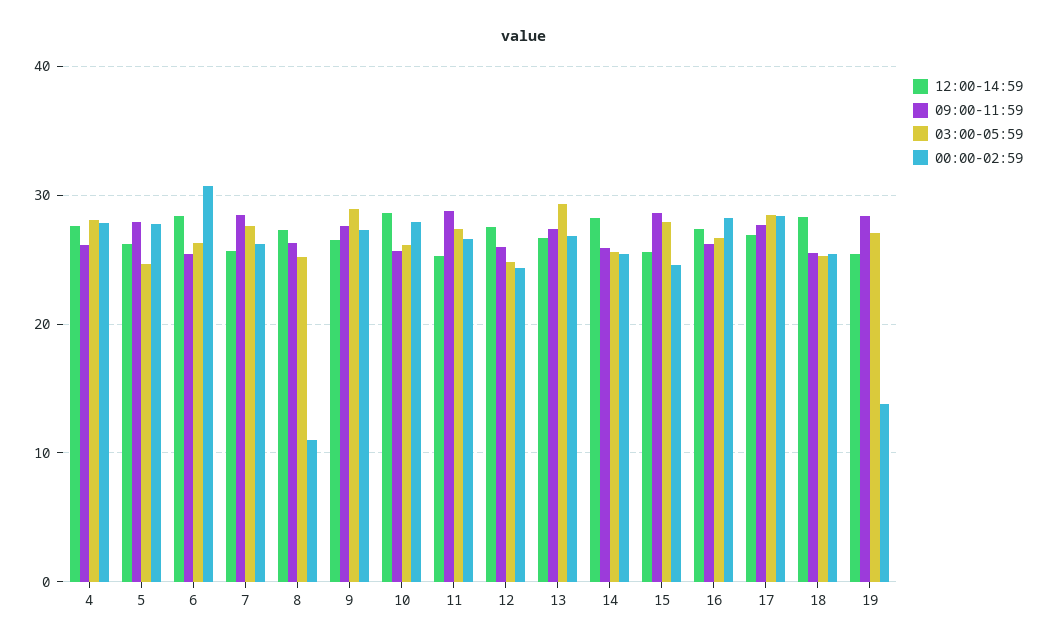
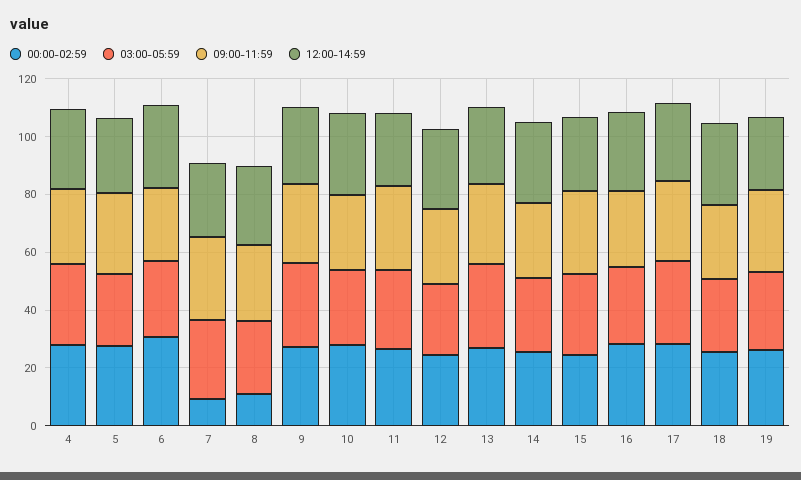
00:00-02:59, 7: 26 -> 10
00:00-02:59, 19: 14 -> 25

